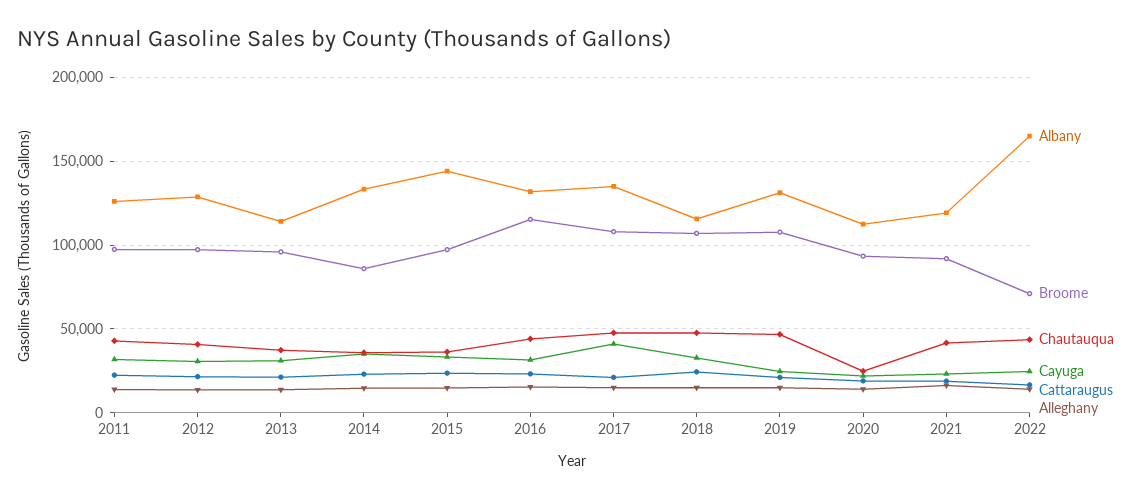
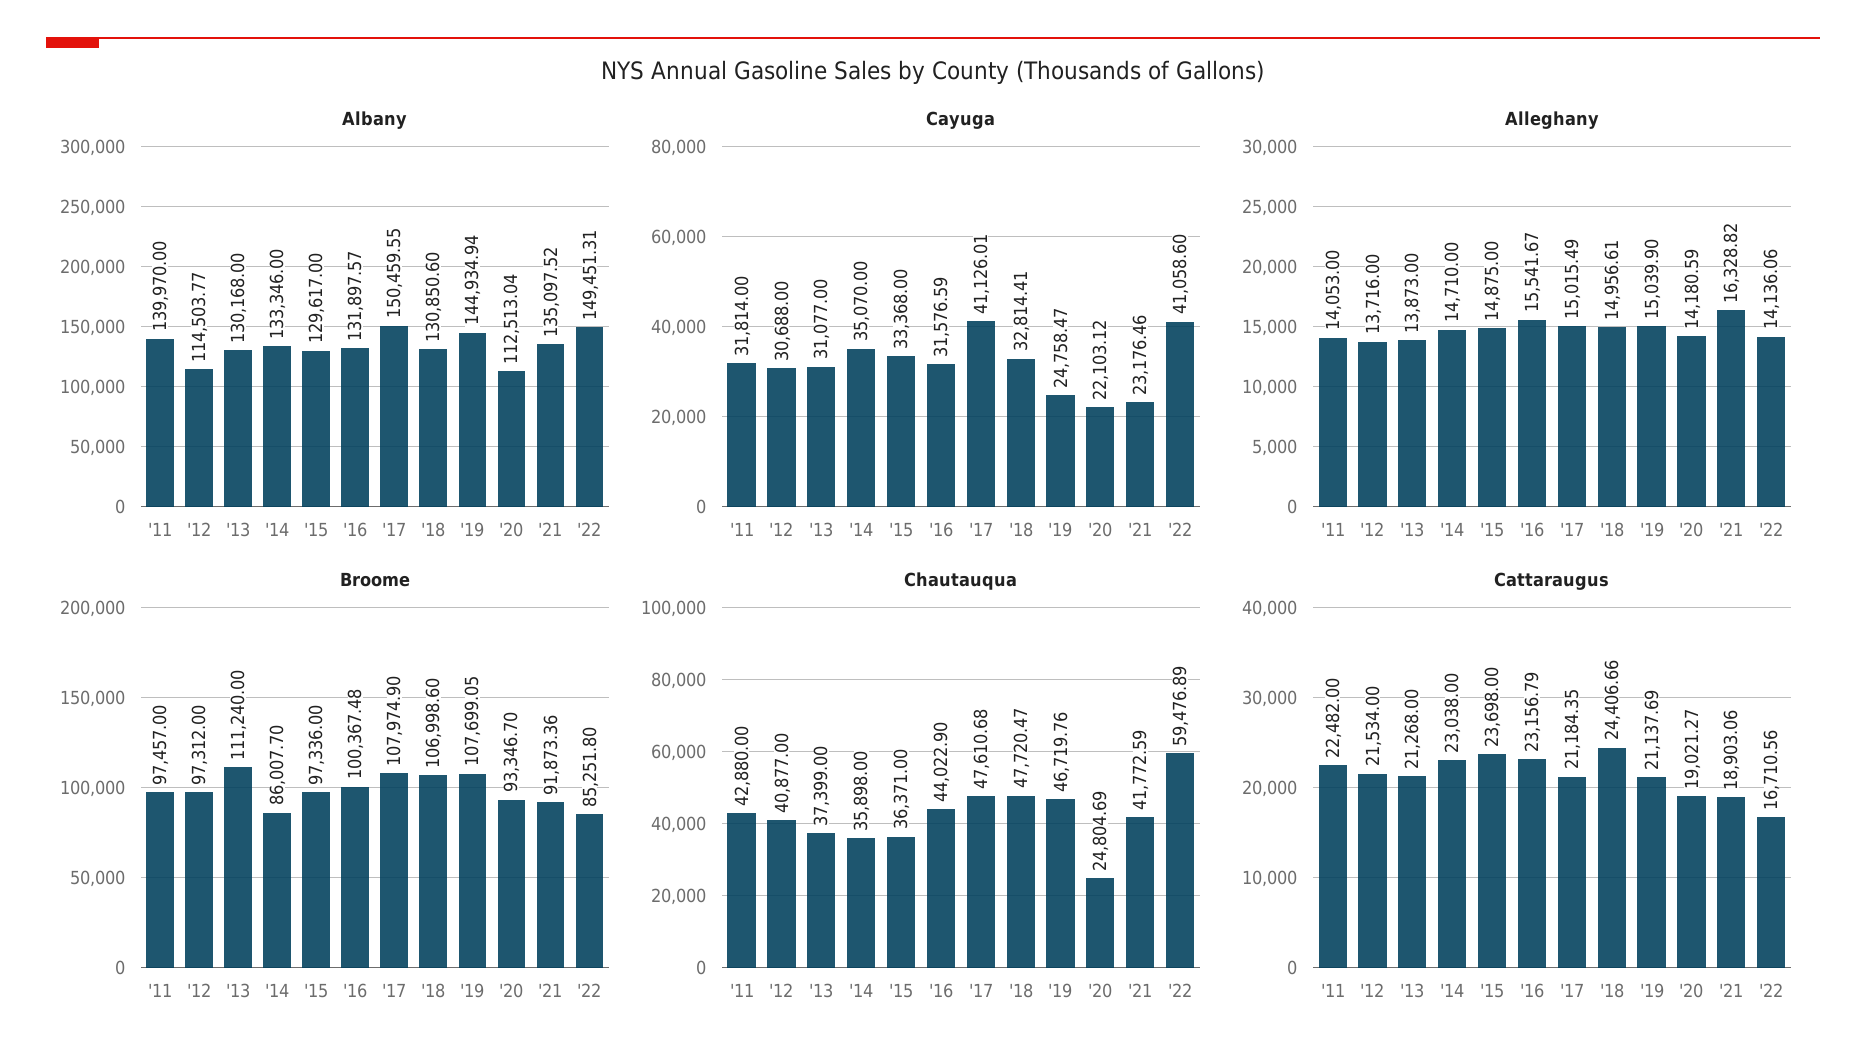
Albany, 2011: 125000 -> 139970
Albany, 2012: 130000 -> 114503.77
Albany, 2013: 115000 -> 130168
Broome, 2013: 95000 -> 111240
Albany, 2015: 145000 -> 129617
Broome, 2016: 115000 -> 100367.48
Albany, 2017: 135000 -> 150459.55
Albany, 2018: 115000 -> 130850.6
Albany, 2019: 130000 -> 144934.94
Albany, 2021: 120000 -> 135097.52
Albany, 2022: 165000 -> 149451.31
Broome, 2022: 70000 -> 85251.8
Chautauqua, 2022: 45000 -> 59476.89
Cayuga, 2022: 25000 -> 41058.6

